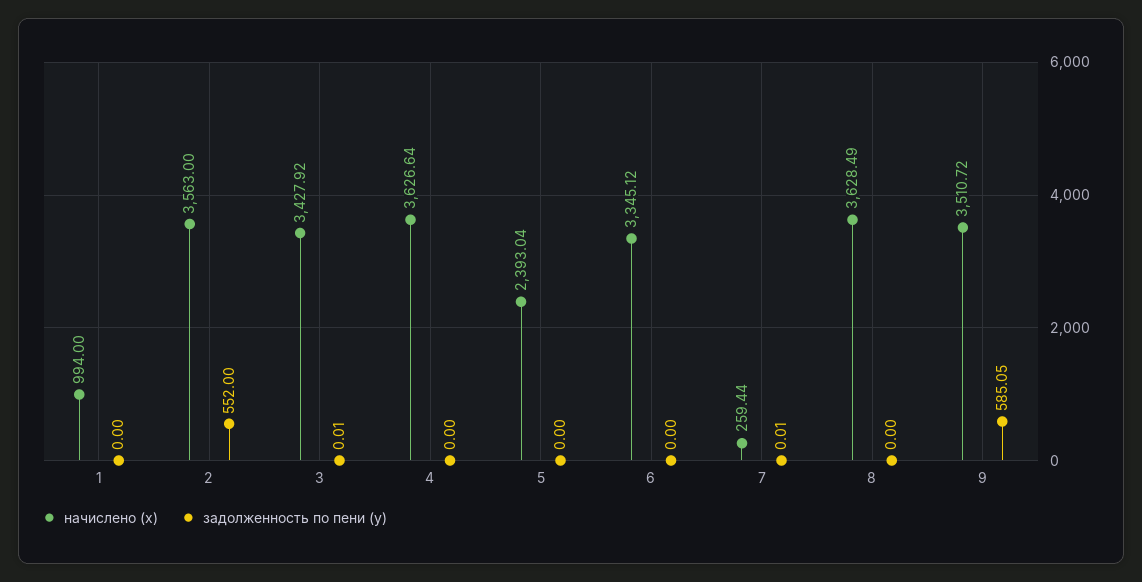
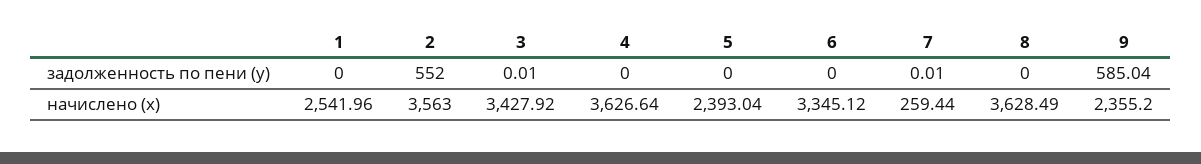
начислено (x), 1: 994 -> 2541.96
начислено (x), 9: 3510.72 -> 2355.2
задолженность по пени (y), 9: 585.05 -> 585.04

